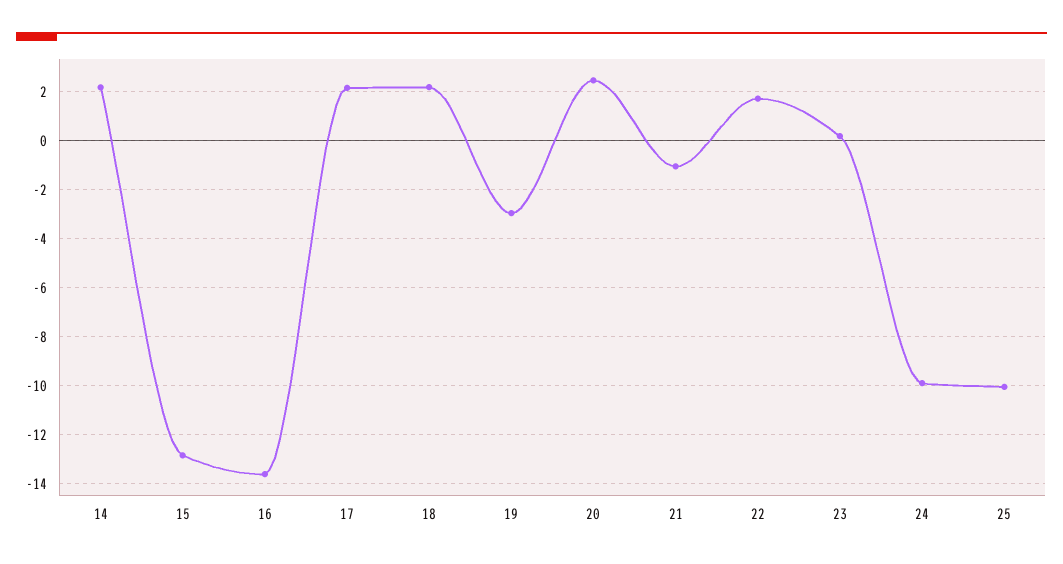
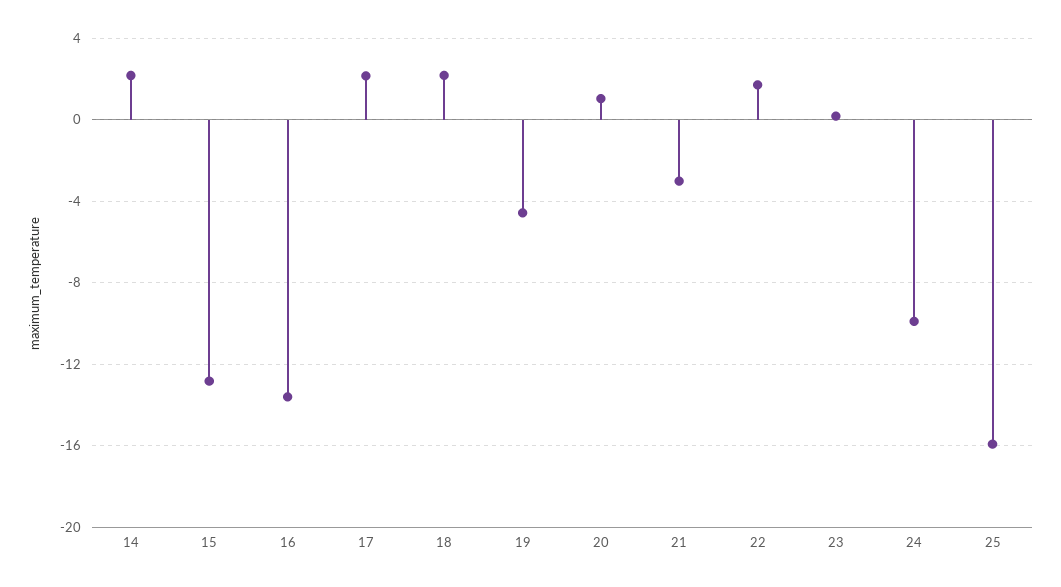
19: -3 -> -4.5
20: 2.5 -> 1
21: -1 -> -3
25: -10 -> -16

